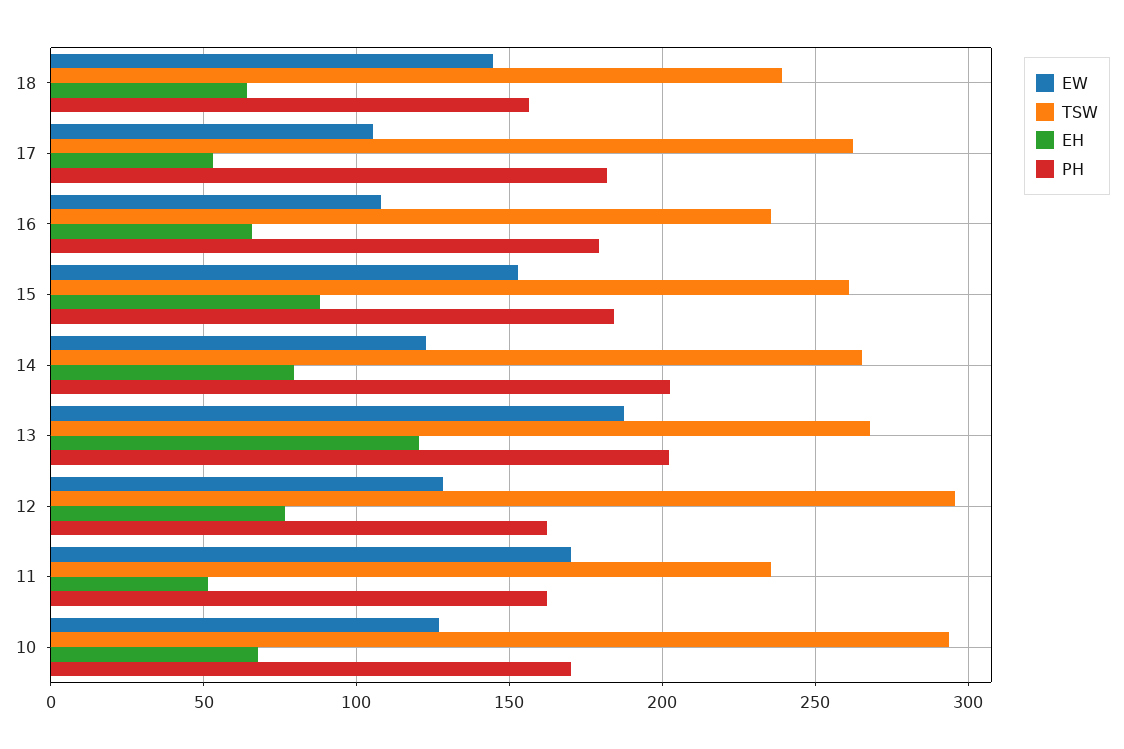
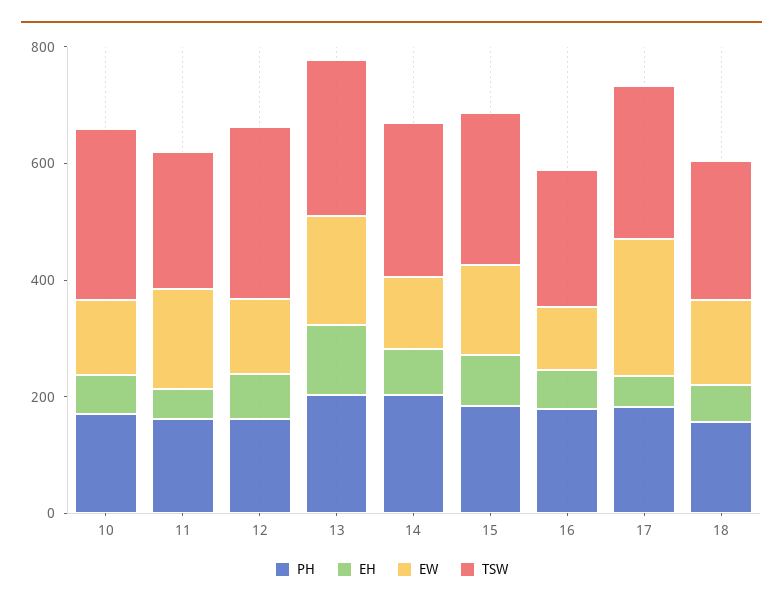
EW, 17: 105 -> 250

